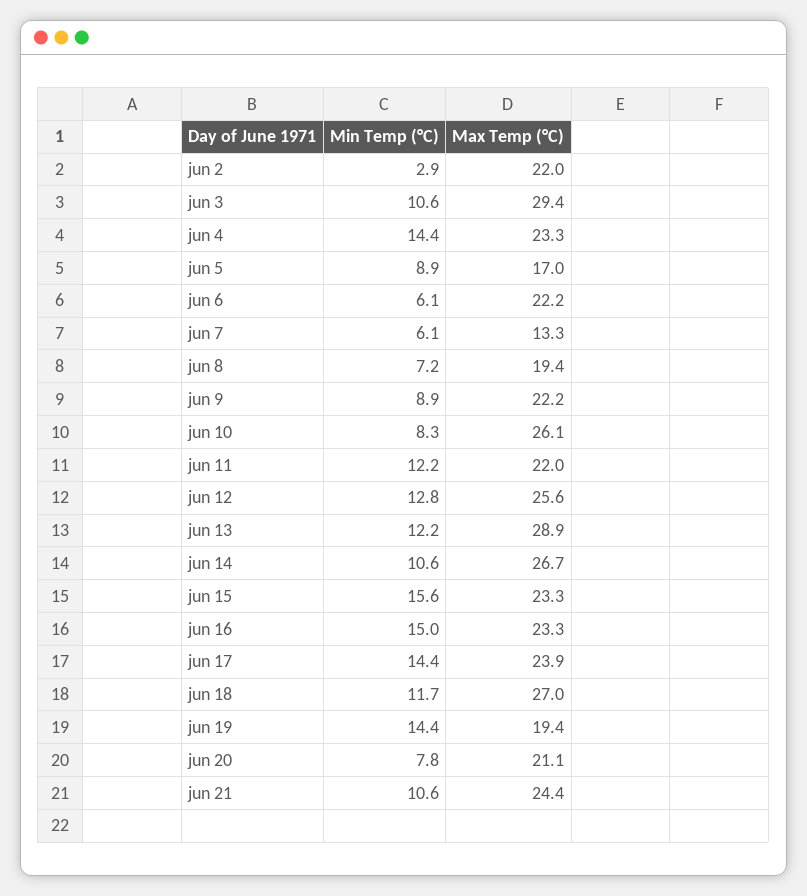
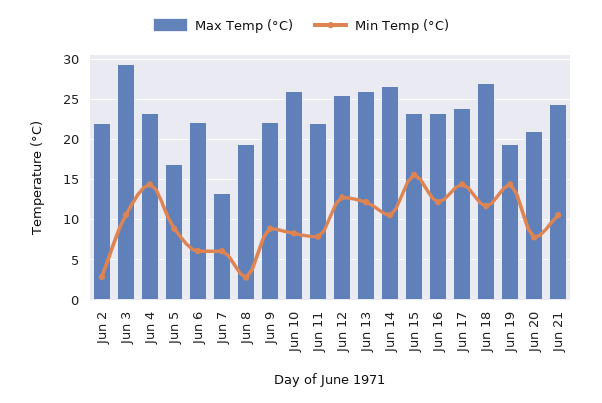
Min Temp (°C), jun 8: 7.2 -> 3
Min Temp (°C), jun 11: 12.2 -> 8
Max Temp (°C), jun 13: 28.9 -> 26
Min Temp (°C), jun 16: 15 -> 12

